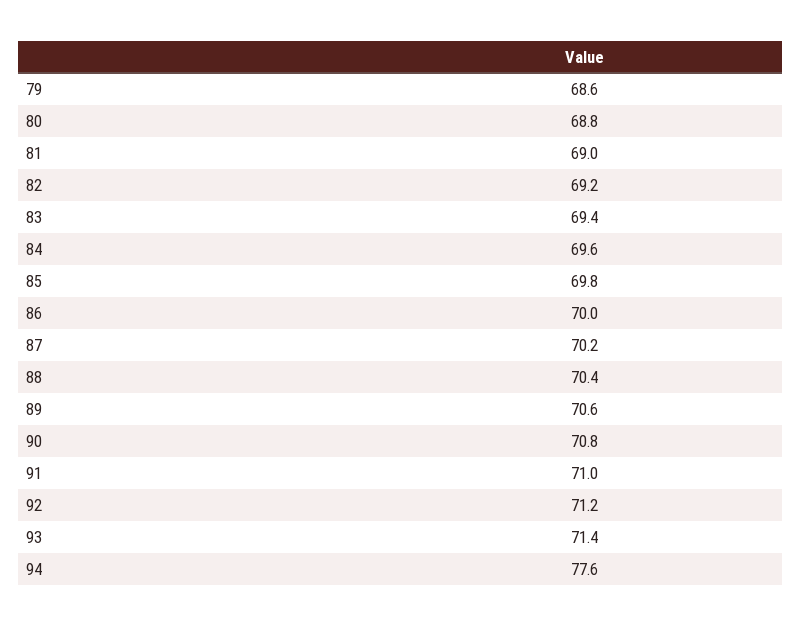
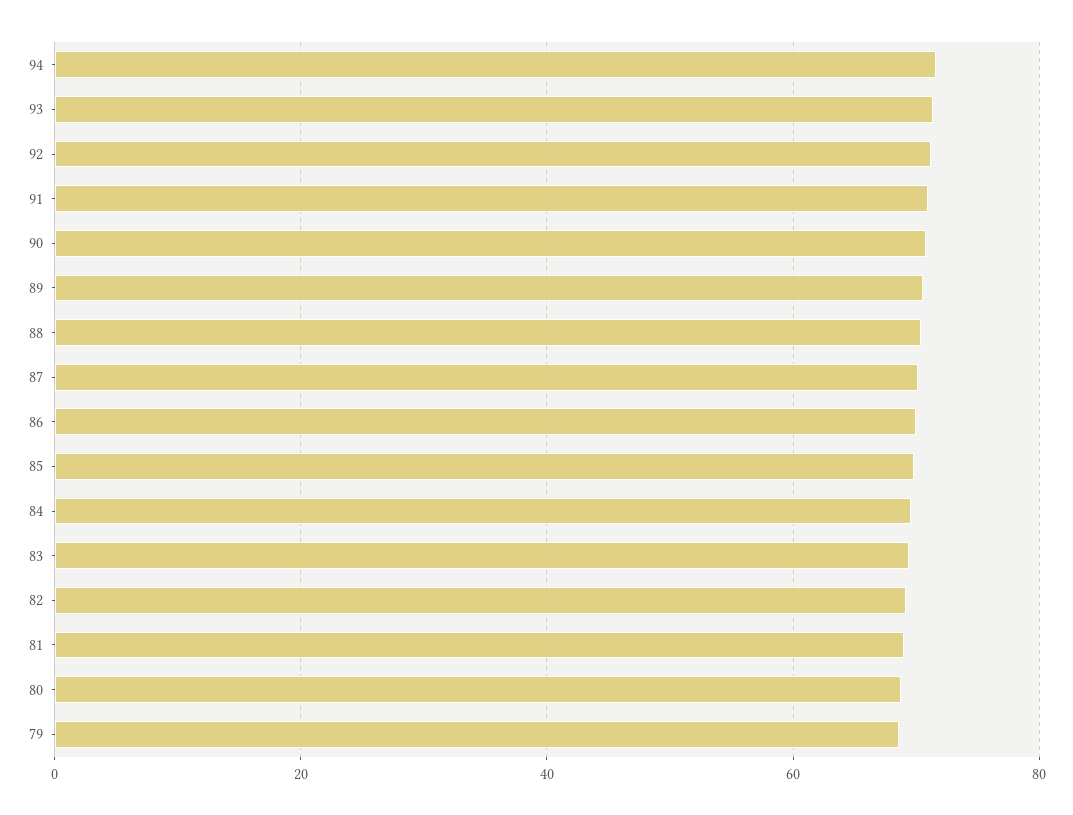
94: 77.6 -> 72

